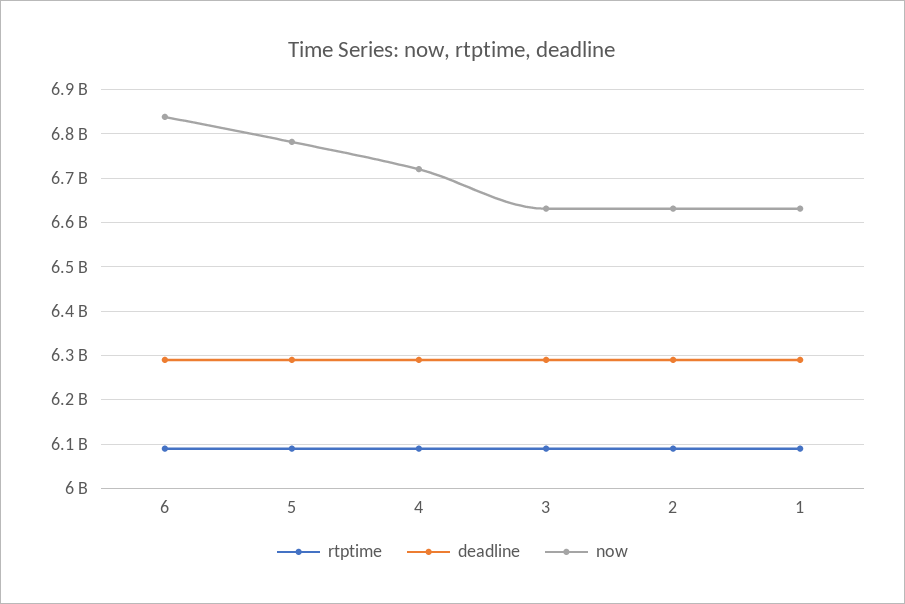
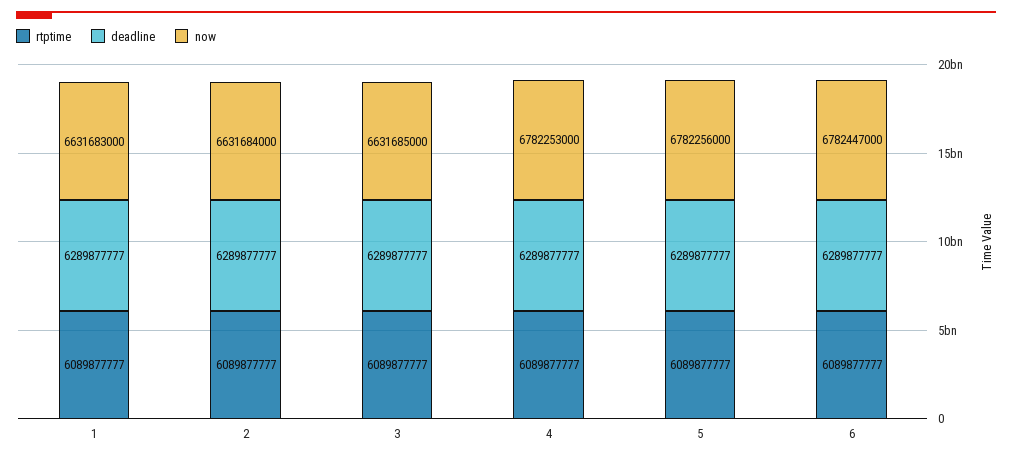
now, 6: 6840000000 -> 6782447000
now, 4: 6720000000 -> 6782253000

